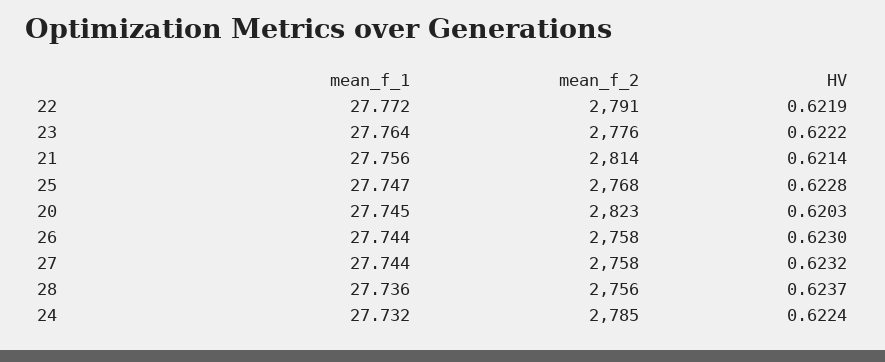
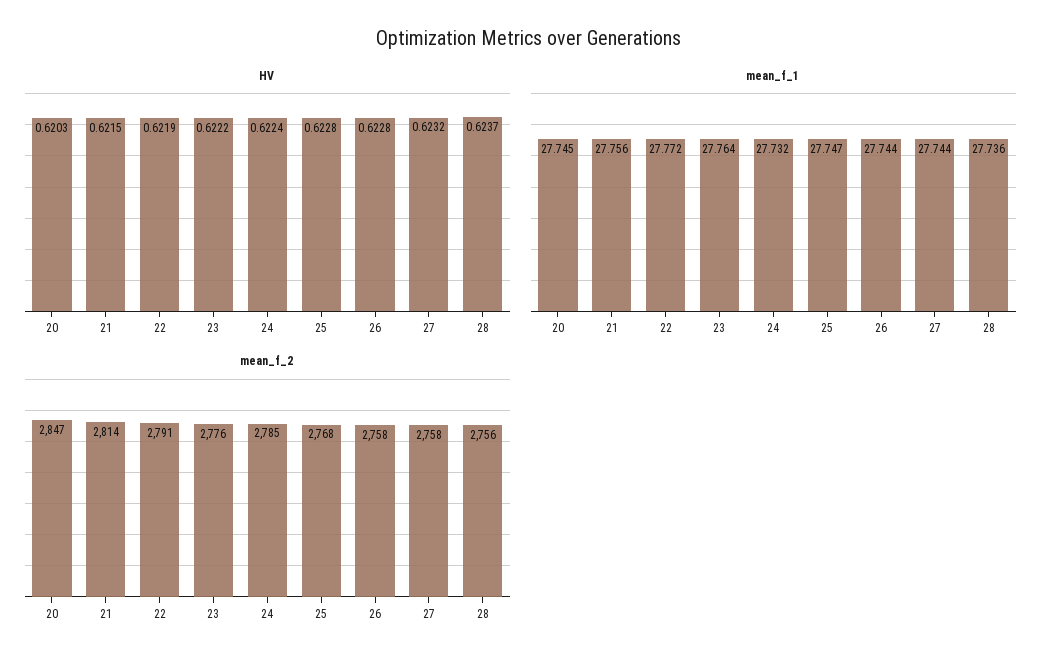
HV, 21: 0.6214 -> 0.6215
mean_f_2, 20: 2823 -> 2847
HV, 26: 0.623 -> 0.6228

